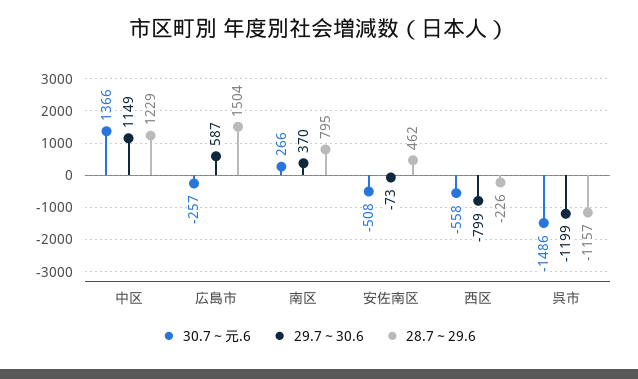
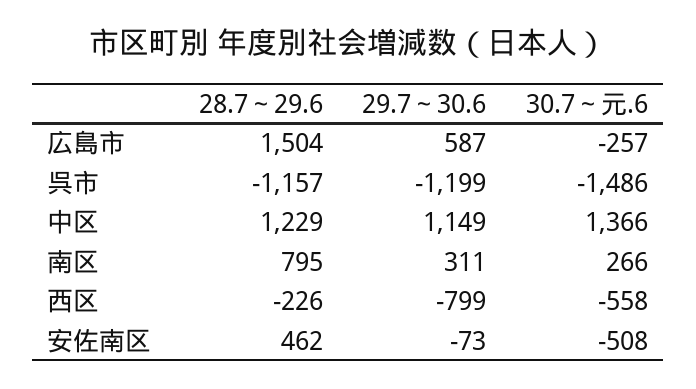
29.7～30.6, 南区: 370 -> 311

